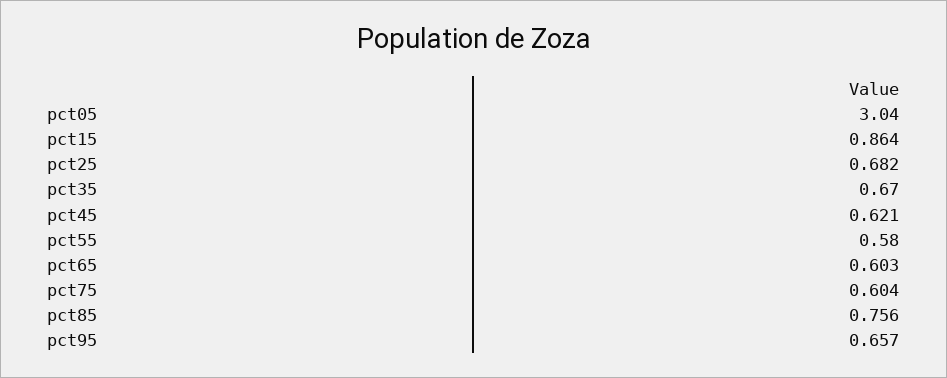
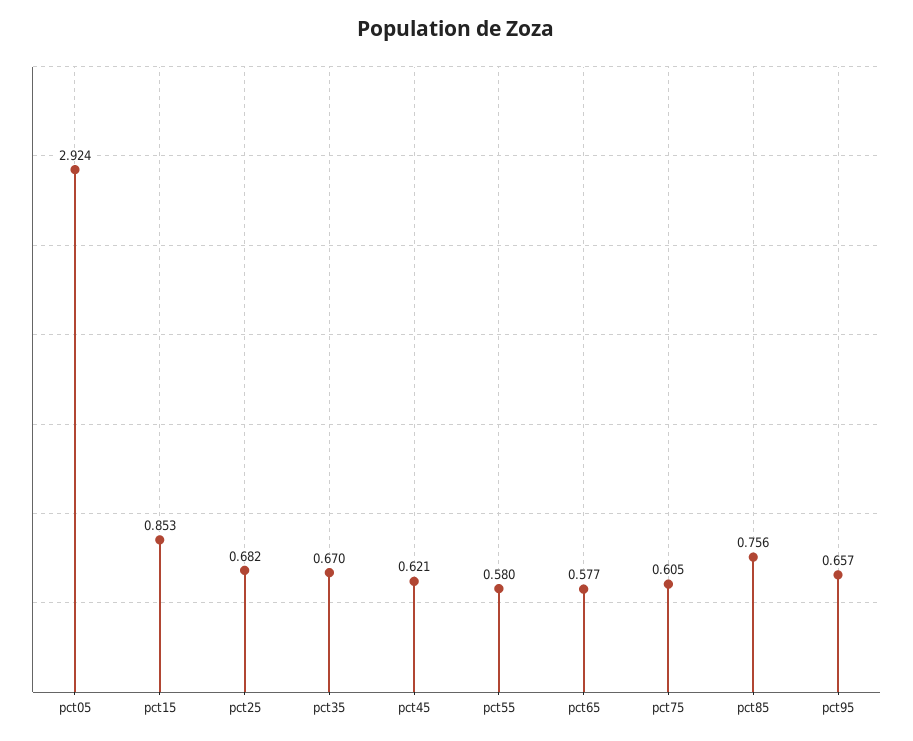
pct05: 3.04 -> 2.924
pct15: 0.864 -> 0.853
pct65: 0.603 -> 0.577
pct75: 0.604 -> 0.605

